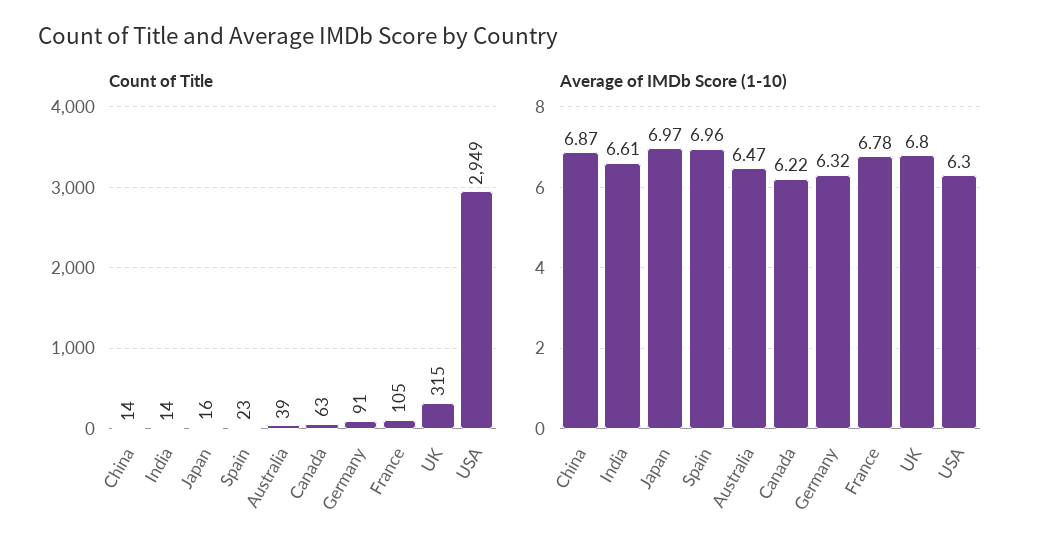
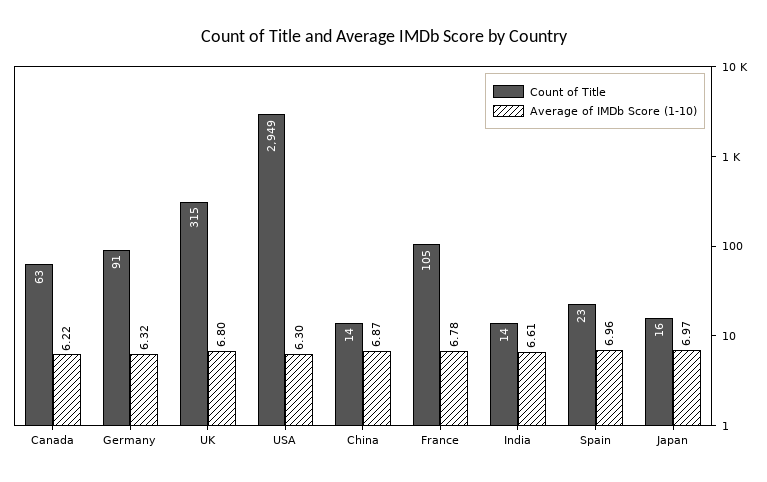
Count of Title, Australia: 39 -> none
Average of IMDb Score (1-10), Australia: 6.47 -> none

